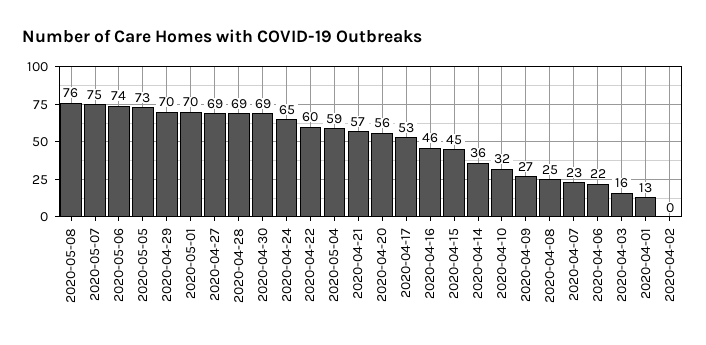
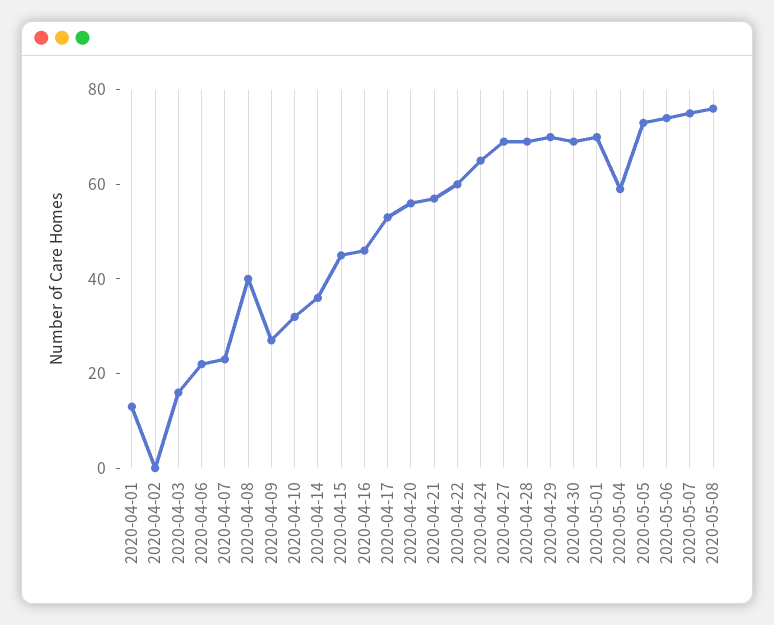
2020-04-08: 25 -> 40

